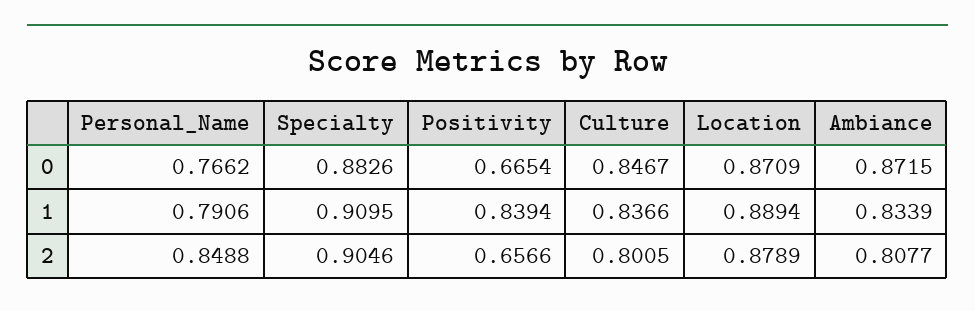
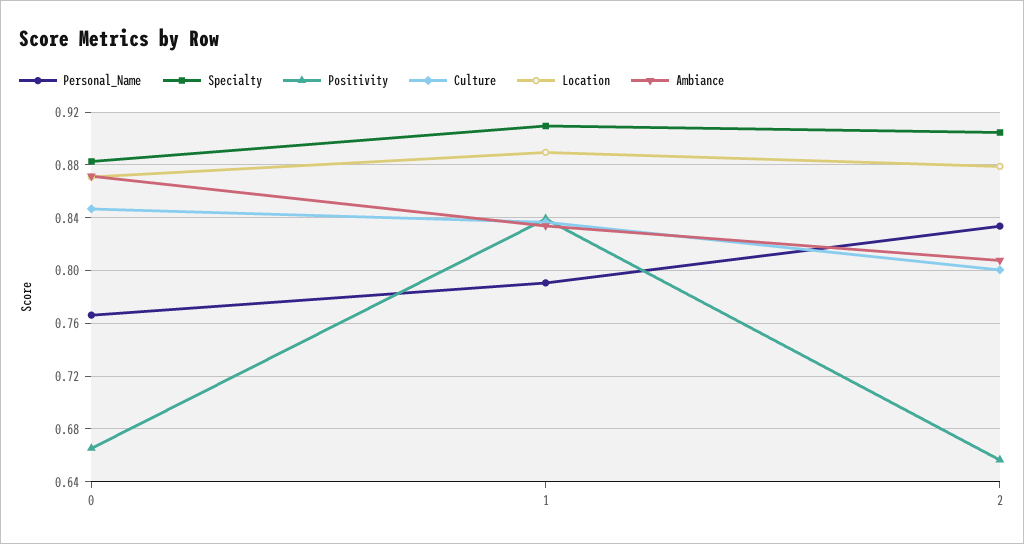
Personal_Name, 2: 0.8488 -> 0.835

